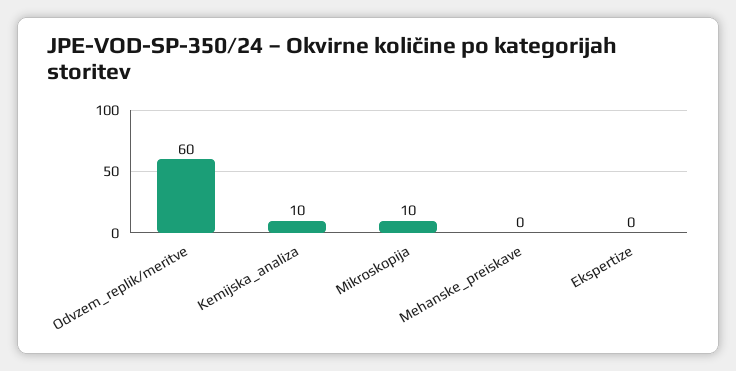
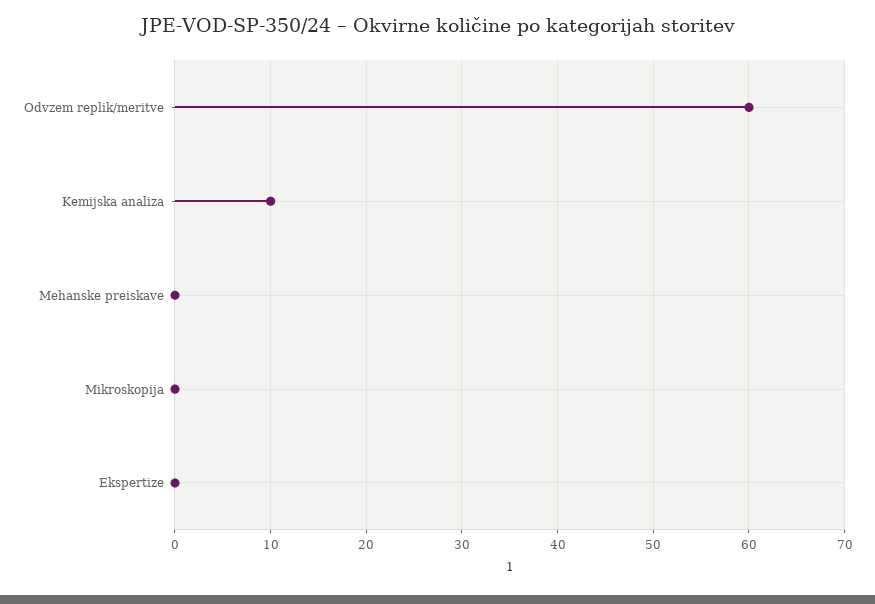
Mikroskopija: 10 -> 0

